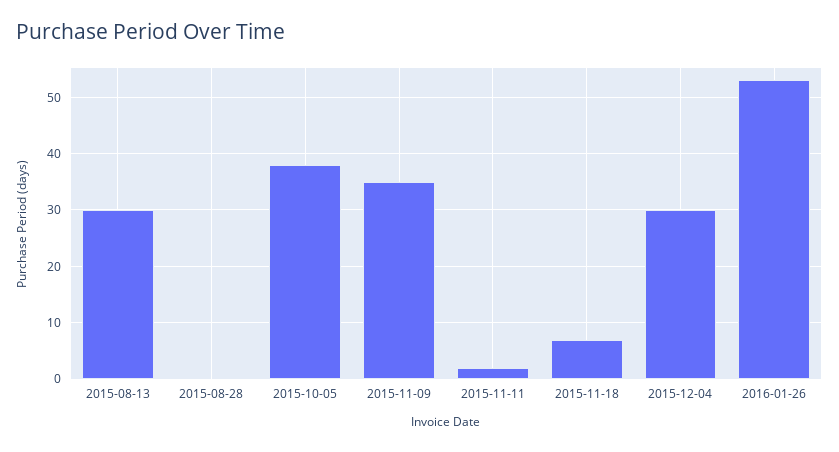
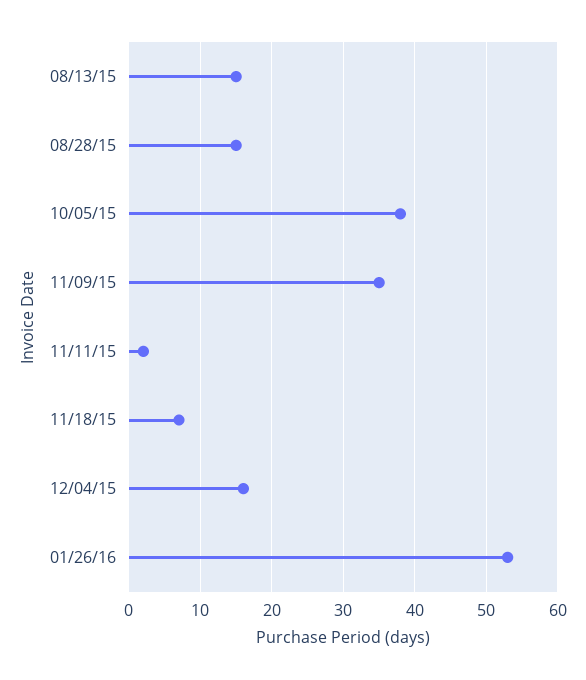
2015-08-13: 30 -> 15
2015-08-28: 0 -> 15
2015-12-04: 30 -> 16

